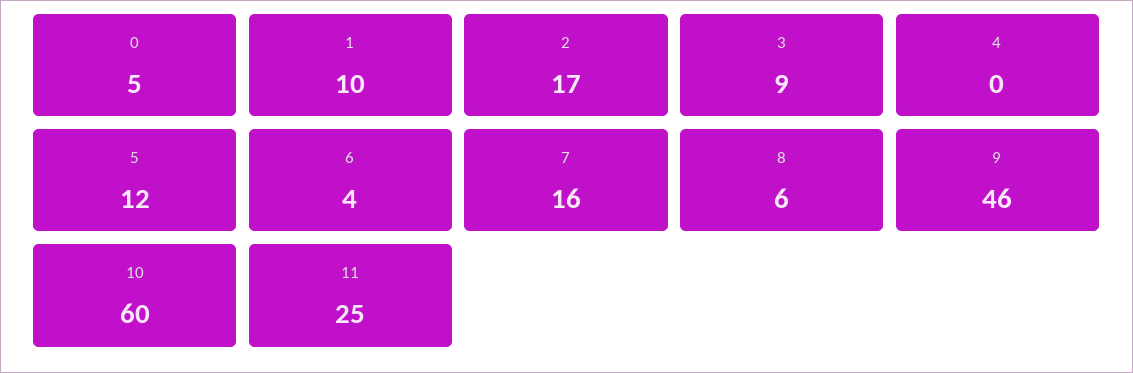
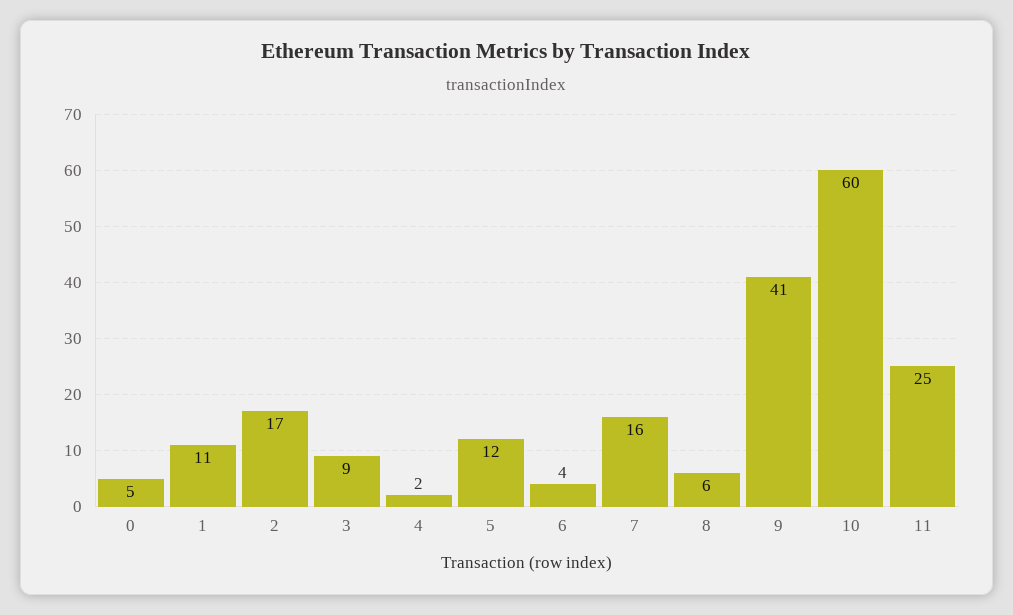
1: 10 -> 11
4: 0 -> 2
9: 46 -> 41

